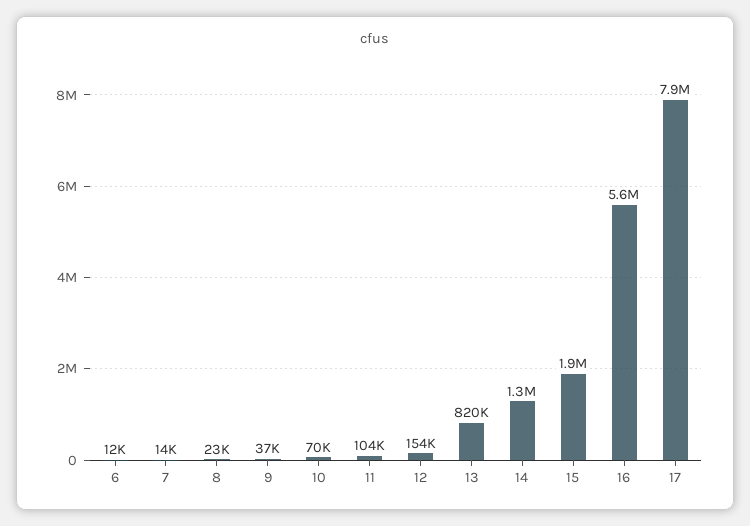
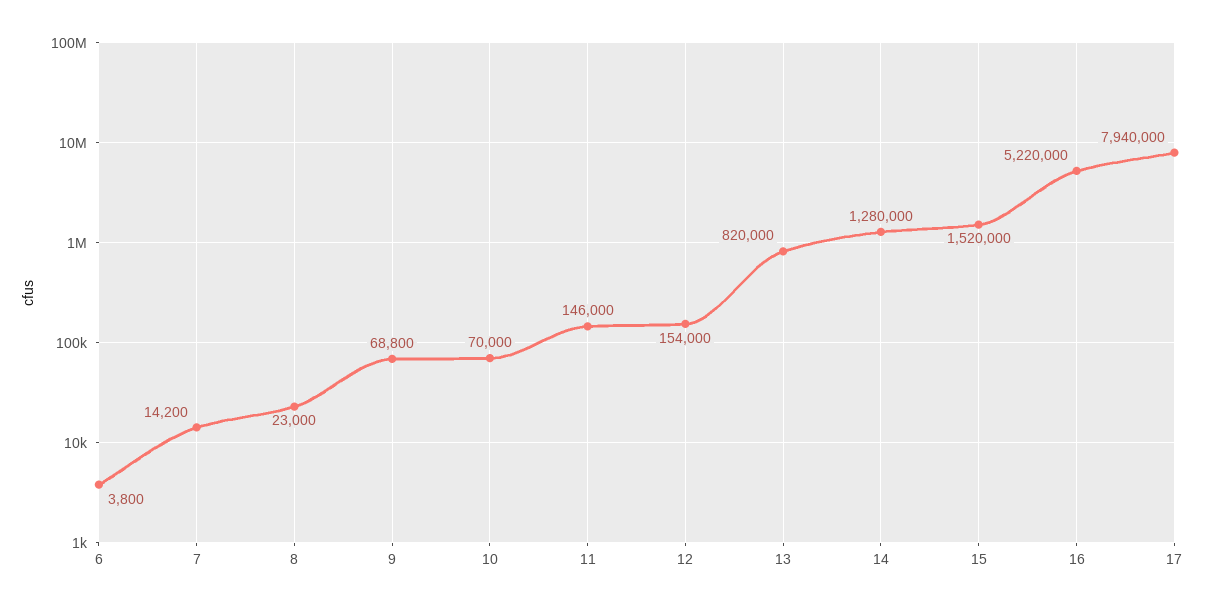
6: 12000 -> 3800
9: 37000 -> 68800
11: 104000 -> 146000
15: 1900000 -> 1520000
16: 5600000 -> 5220000

